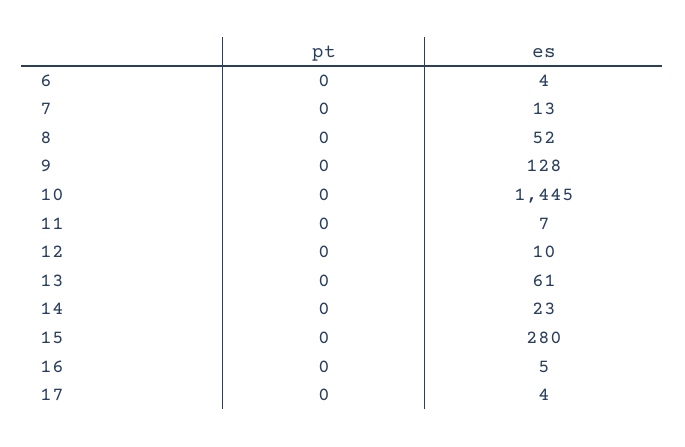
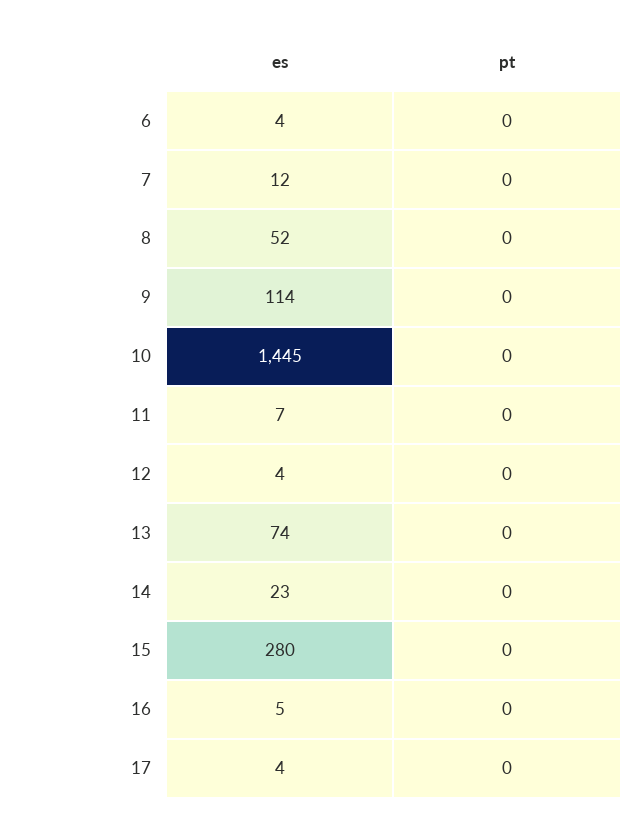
es, 7: 13 -> 12
es, 9: 128 -> 114
es, 12: 10 -> 4
es, 13: 61 -> 74

